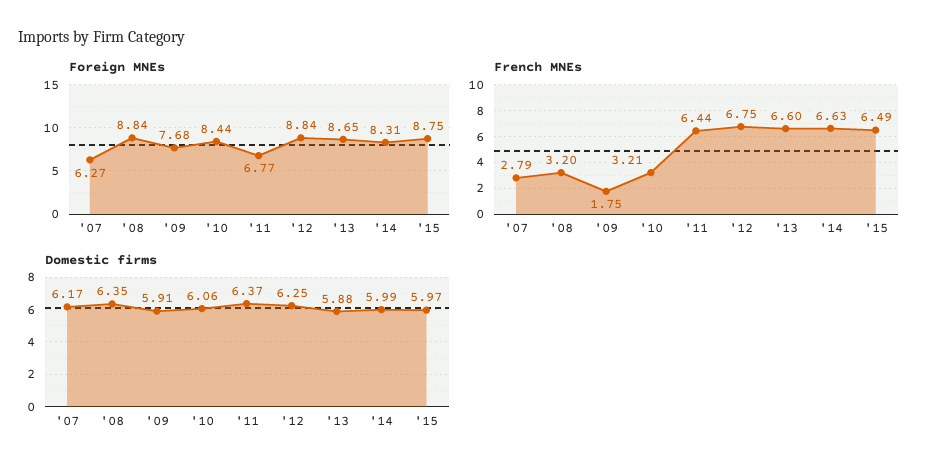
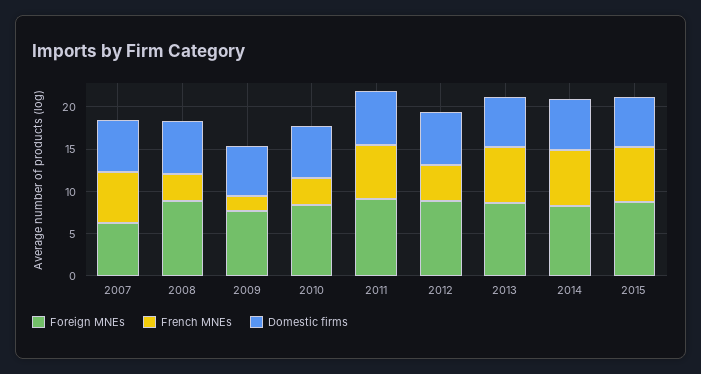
Foreign MNEs, '11: 6.77 -> 9
French MNEs, '07: 2.79 -> 6
French MNEs, '12: 6.75 -> 4

